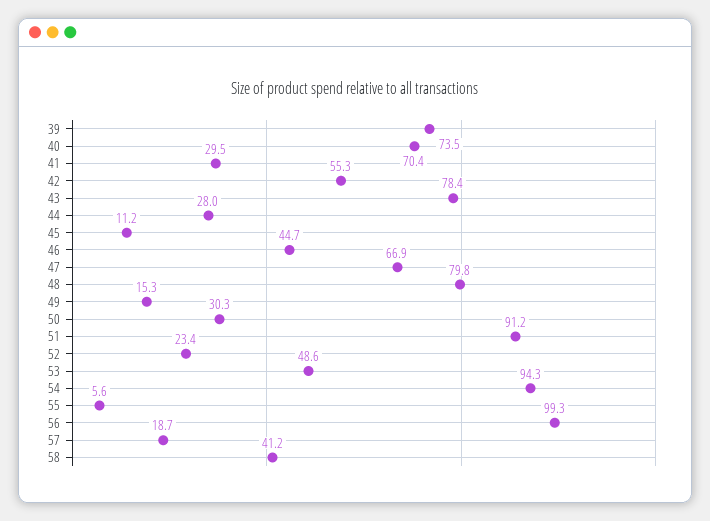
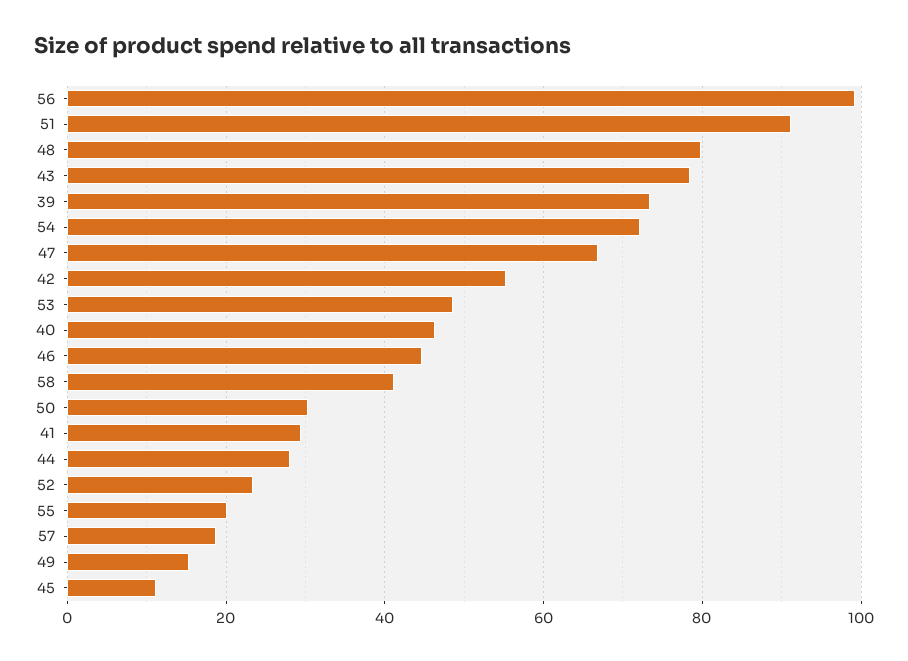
40: 70.4 -> 46
54: 94.3 -> 72
55: 5.6 -> 20

